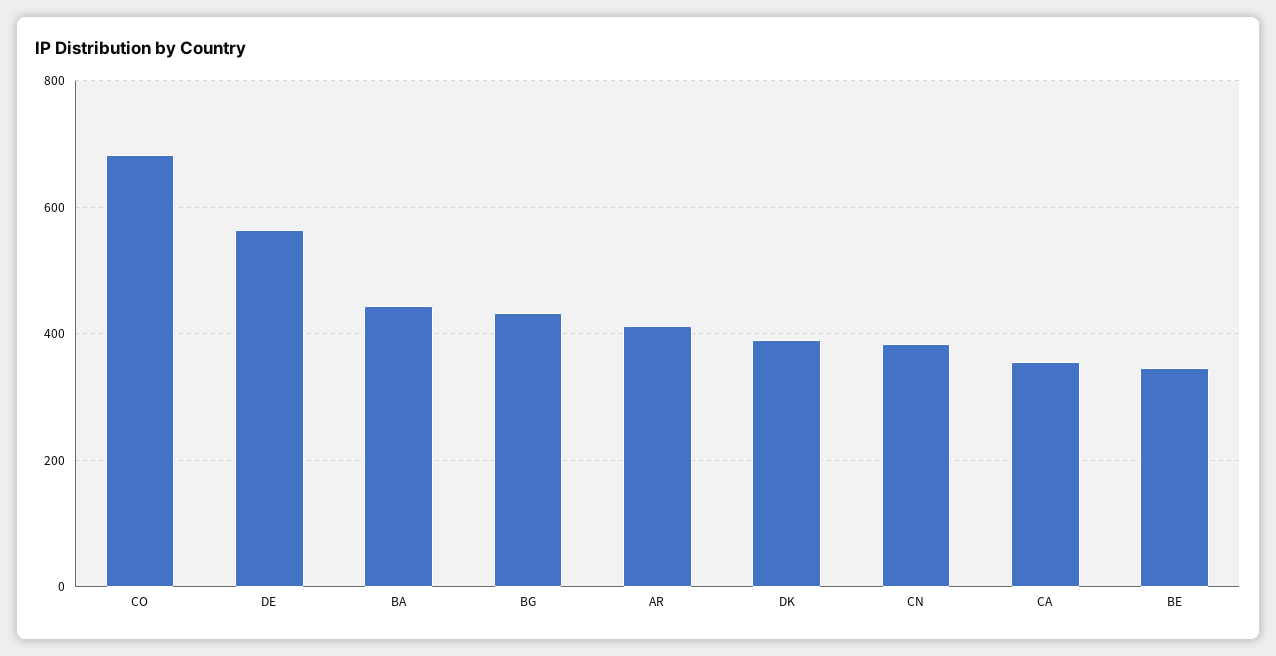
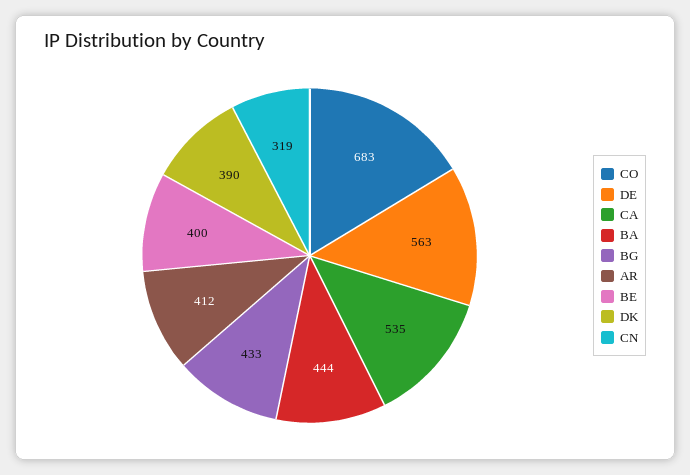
CN: 380 -> 319
CA: 360 -> 535
BE: 340 -> 400

